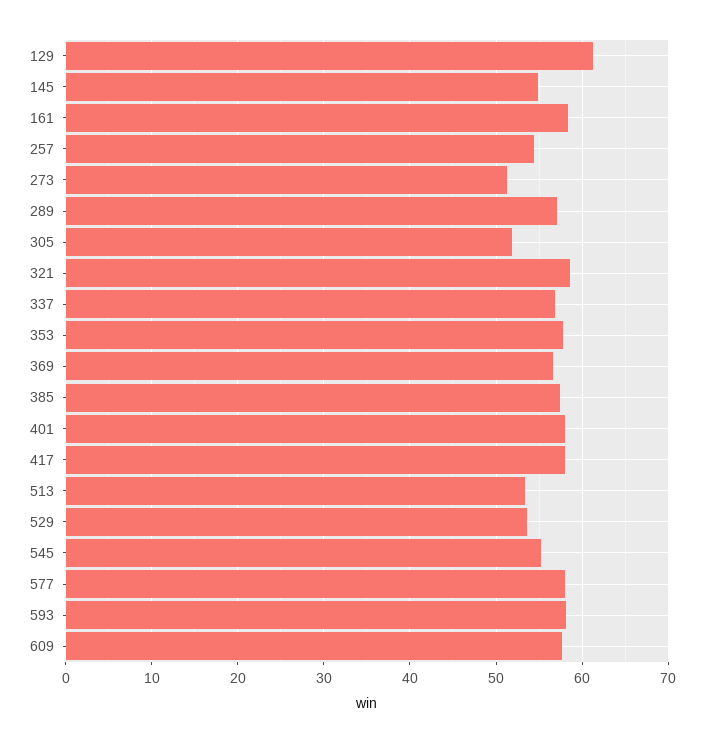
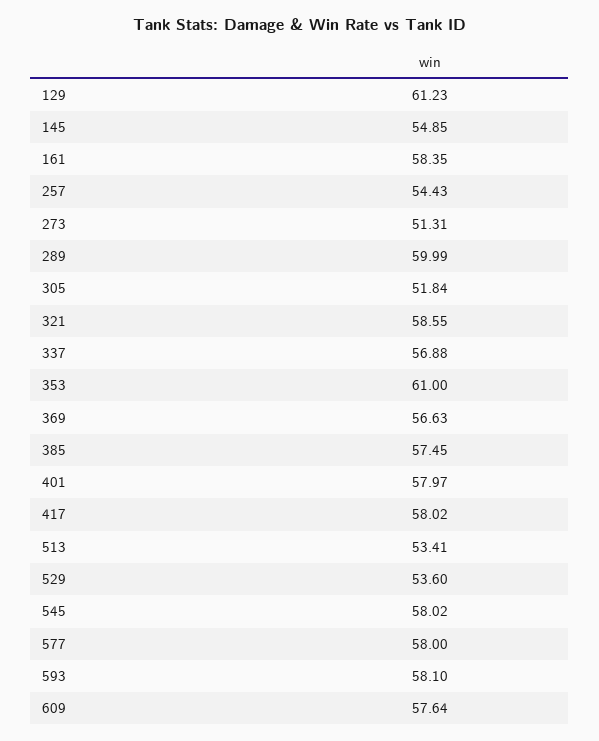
289: 57 -> 59.99
353: 58 -> 61
545: 55 -> 58.02

